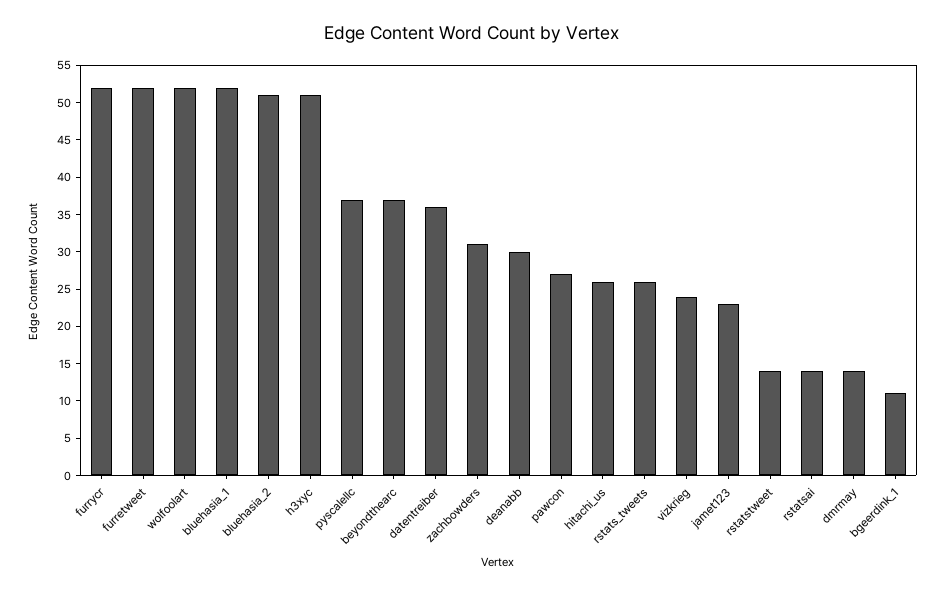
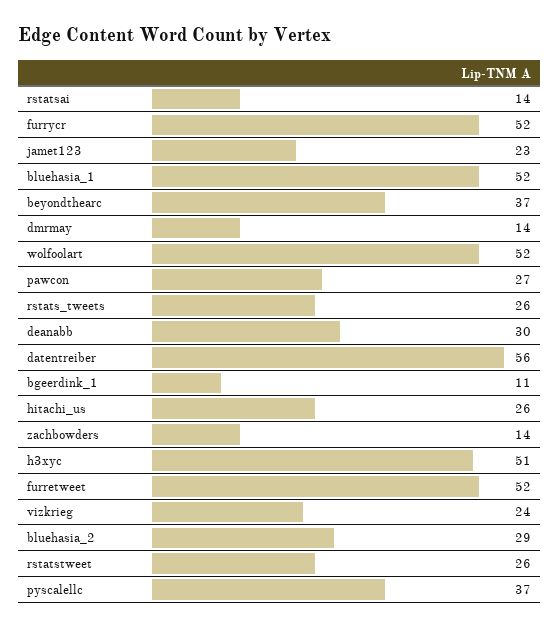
bluehasia_2: 50 -> 29
datentreiber: 35 -> 56
zachbowders: 30 -> 14
rstatstweet: 15 -> 26

